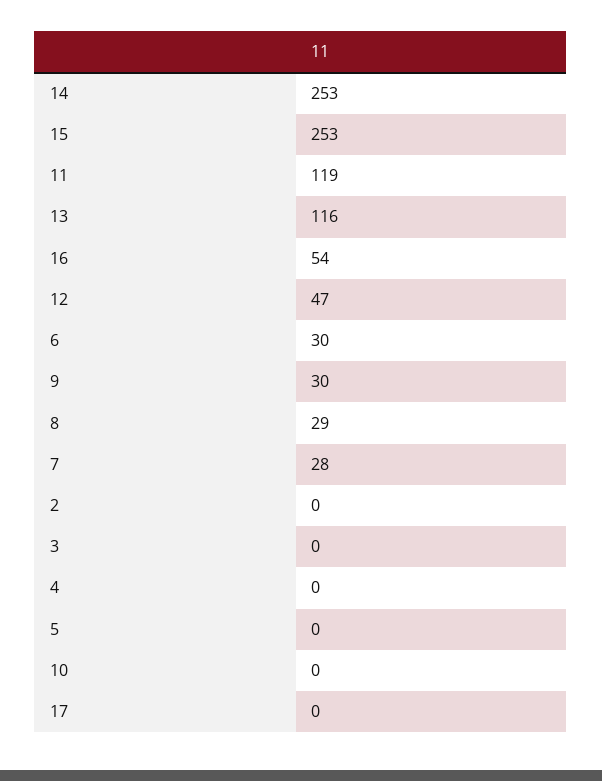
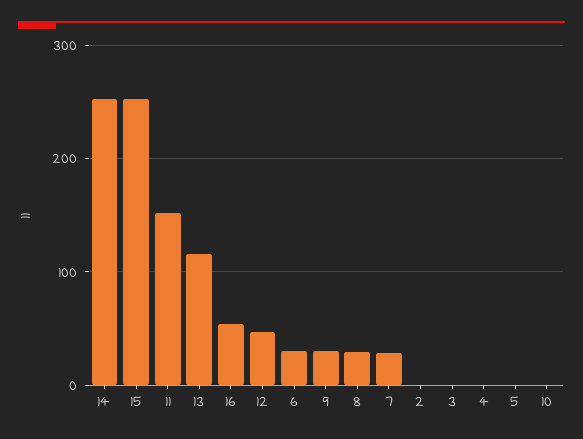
11: 119 -> 150
17: 0 -> none

